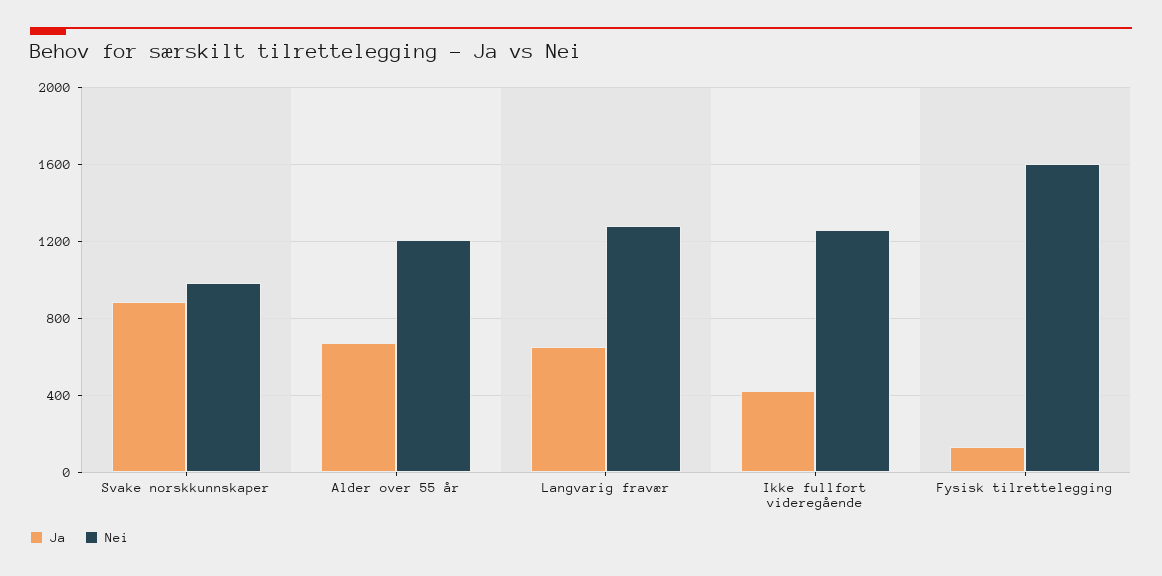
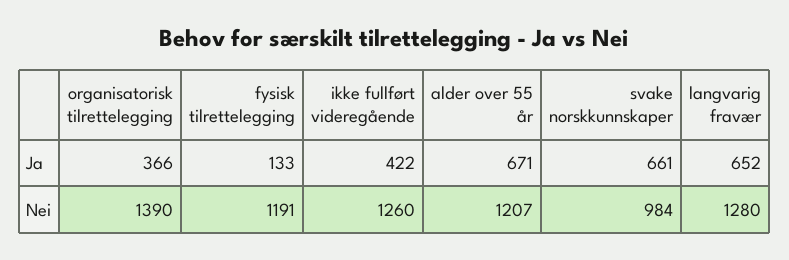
Ja, Svake norskkunnskaper: 900 -> 661
Nei, Fysisk tilrettelegging: 1600 -> 1191
Ja, organisatorisk tilrettelegging: none -> 366
Nei, organisatorisk tilrettelegging: none -> 1390

